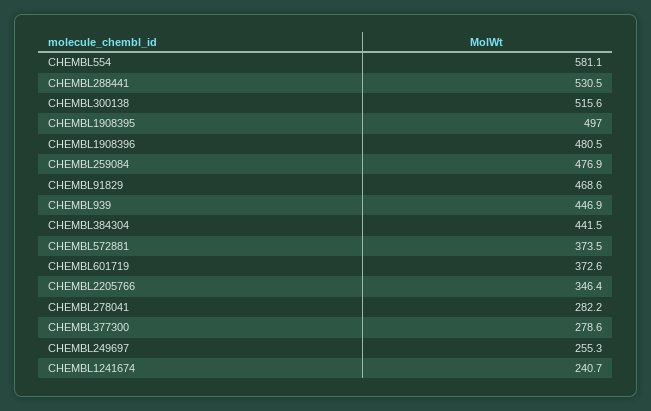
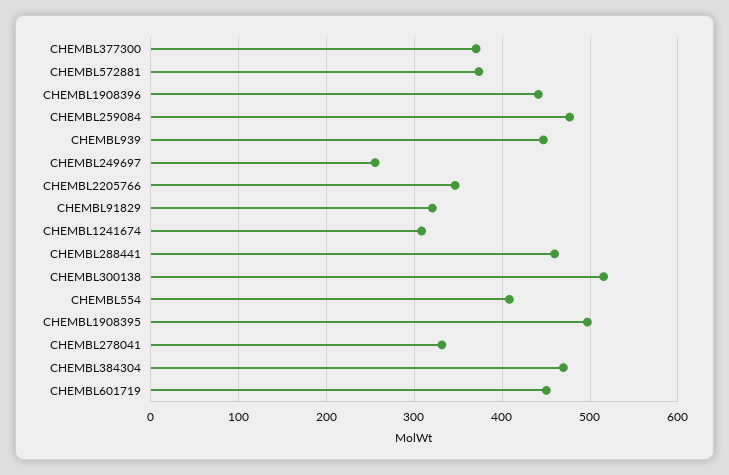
CHEMBL554: 581.1 -> 410
CHEMBL288441: 530.5 -> 460
CHEMBL1908396: 480.5 -> 440
CHEMBL91829: 468.6 -> 320
CHEMBL384304: 441.5 -> 470
CHEMBL601719: 372.6 -> 450
CHEMBL278041: 282.2 -> 330
CHEMBL377300: 278.6 -> 370
CHEMBL1241674: 240.7 -> 310

